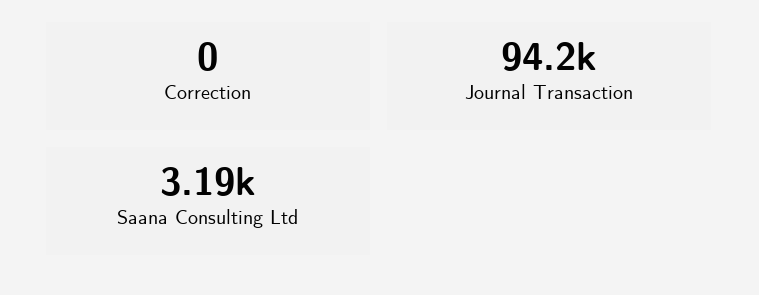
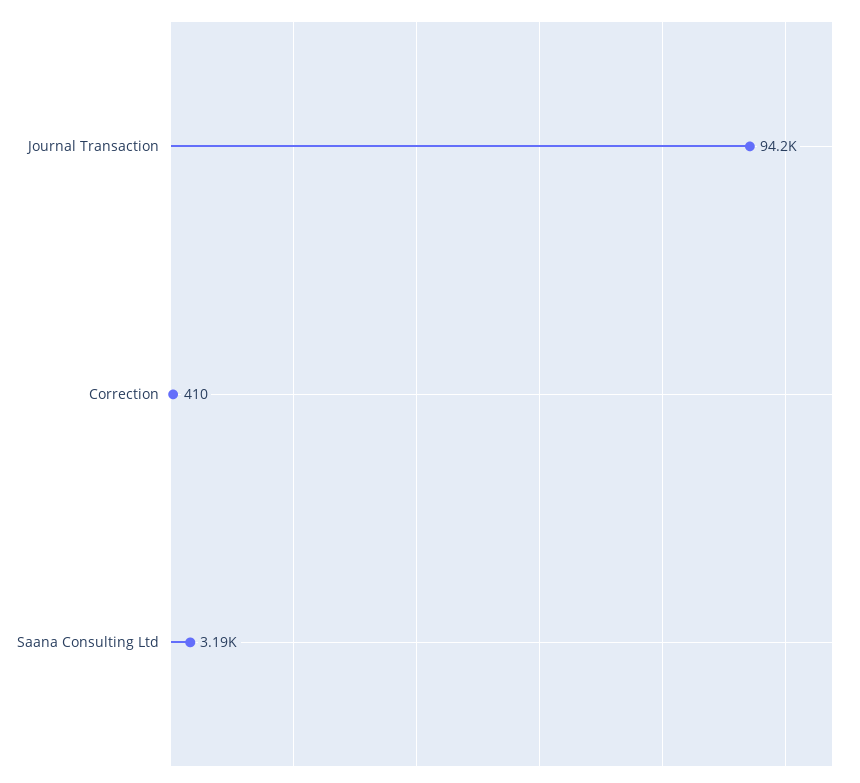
Correction: 0 -> 410

